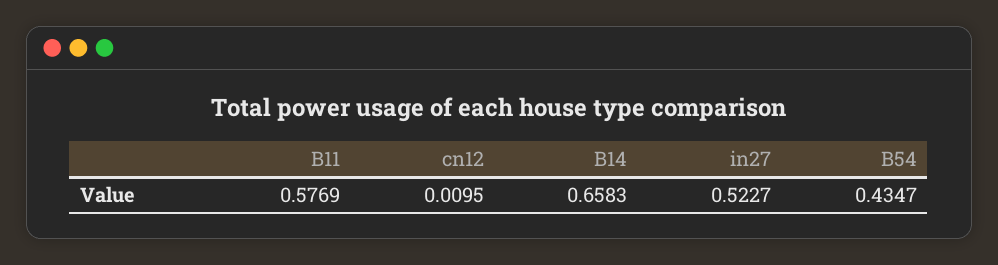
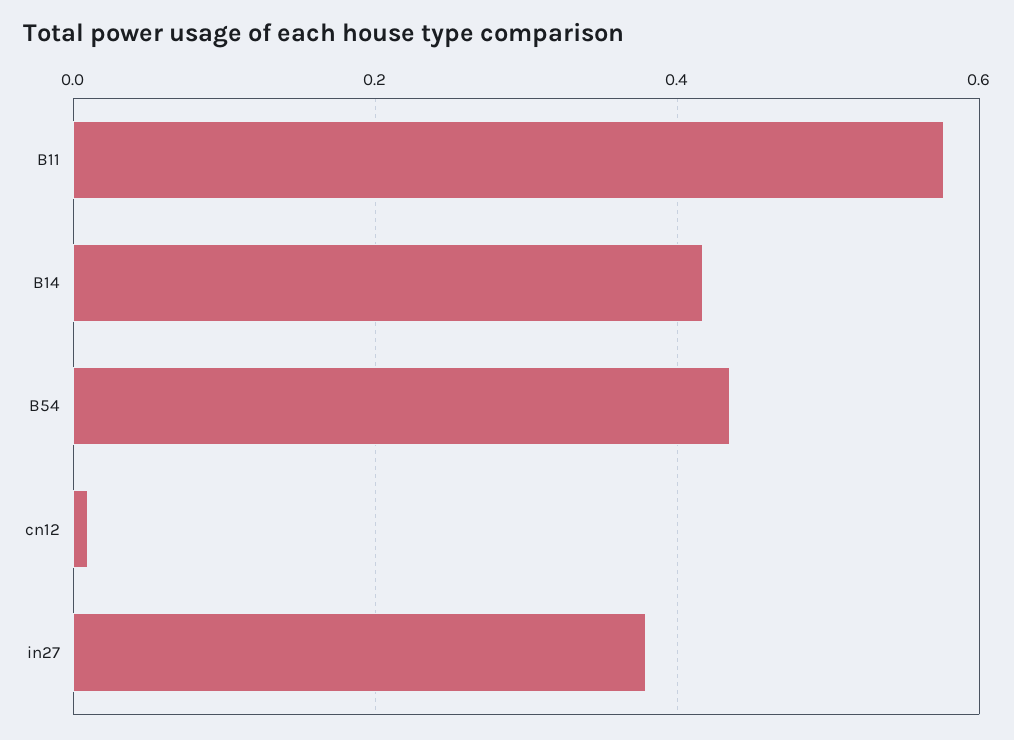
B14: 0.6583 -> 0.42
in27: 0.5227 -> 0.38

